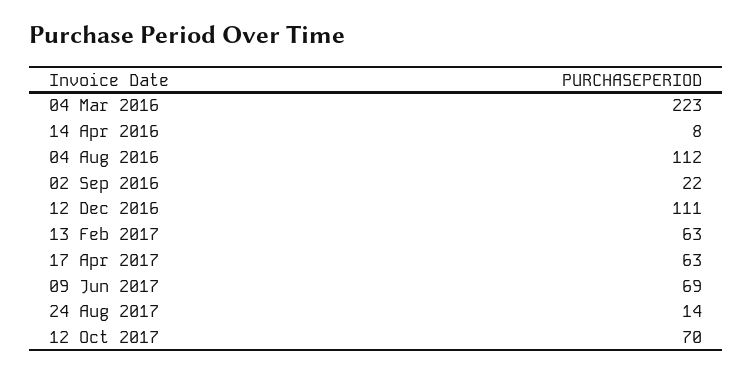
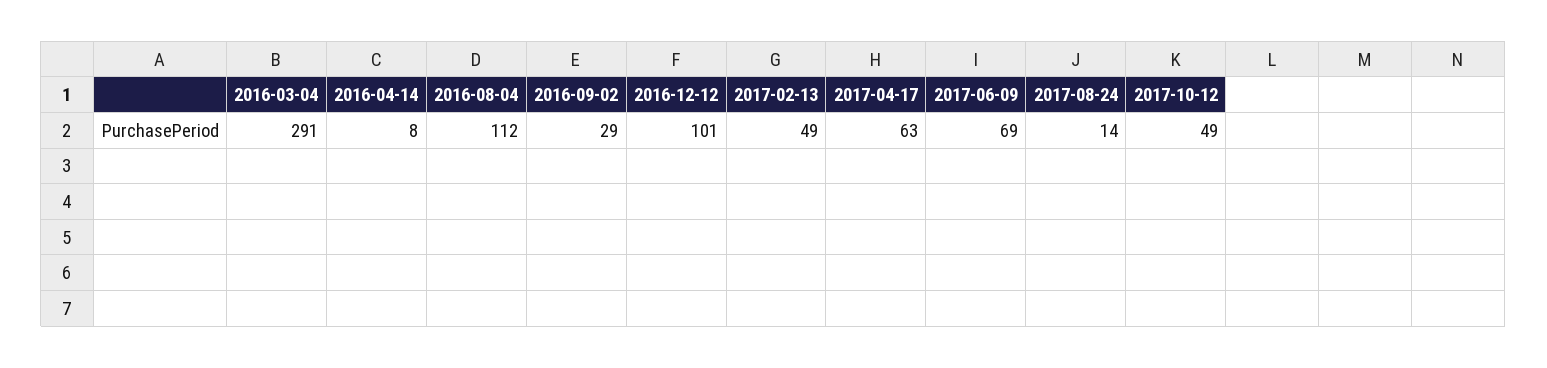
04 Mar 2016: 223 -> 291
02 Sep 2016: 22 -> 29
12 Dec 2016: 111 -> 101
13 Feb 2017: 63 -> 49
12 Oct 2017: 70 -> 49

